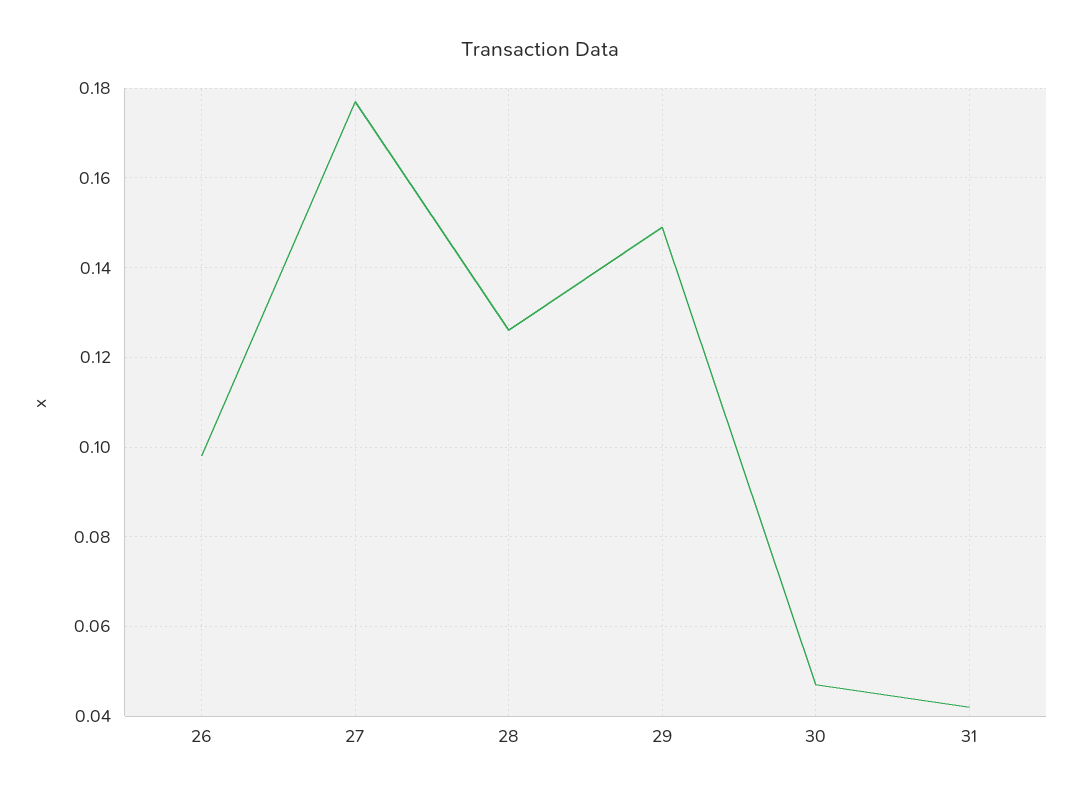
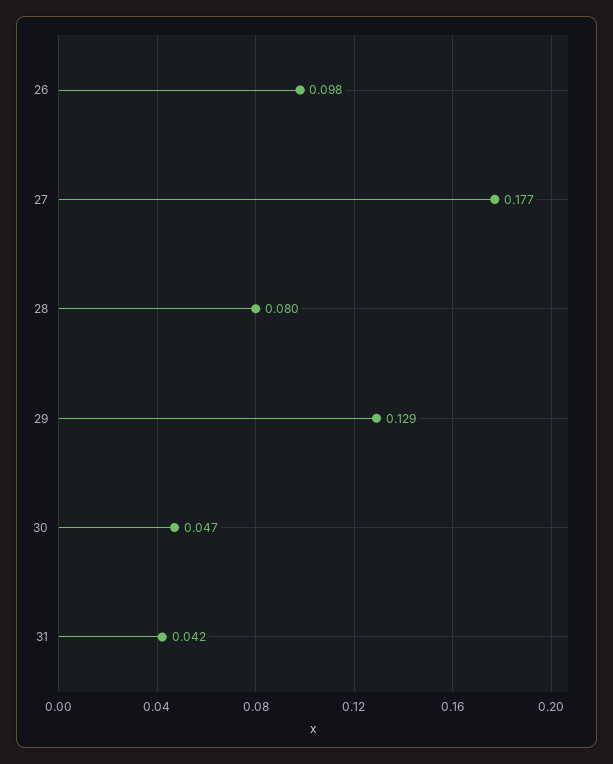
28: 0.125 -> 0.08
29: 0.15 -> 0.129

